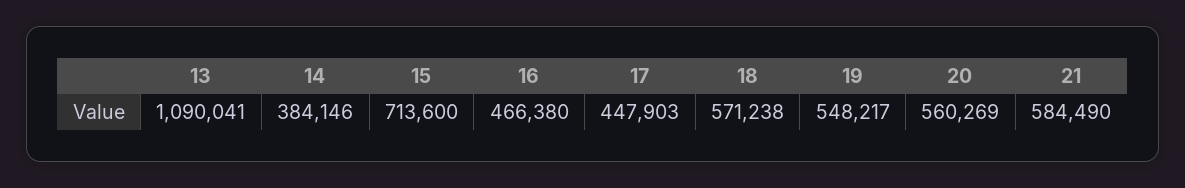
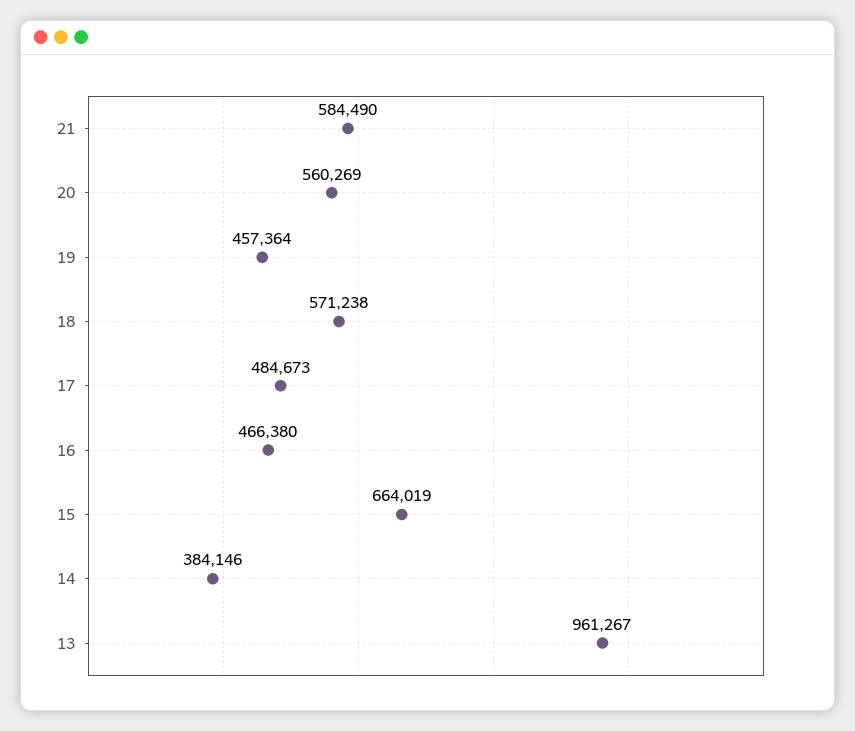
13: 1090041 -> 961267
15: 713600 -> 664019
17: 447903 -> 484673
19: 548217 -> 457364

